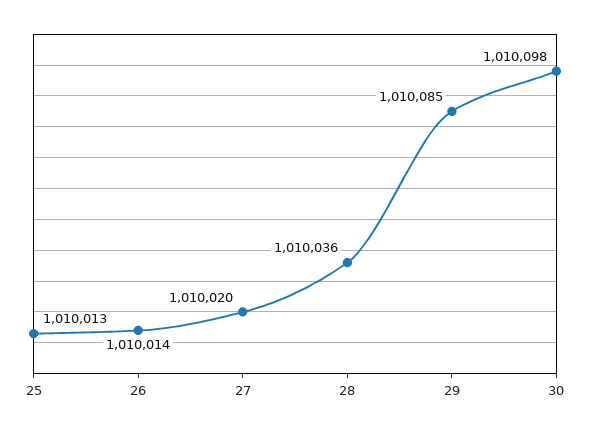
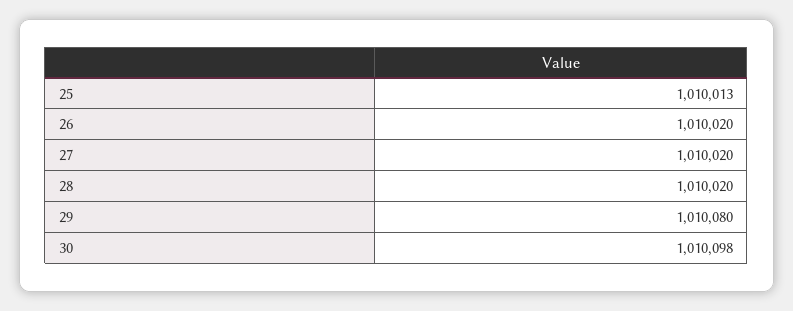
26: 1010014 -> 1010020
28: 1010036 -> 1010020
29: 1010085 -> 1010080

